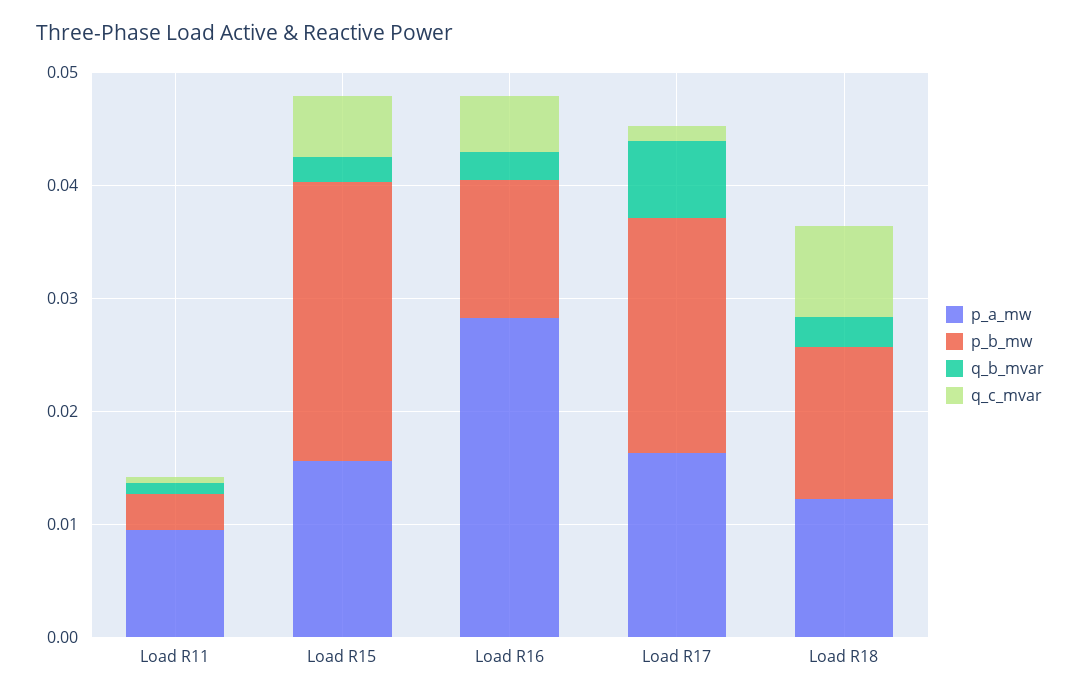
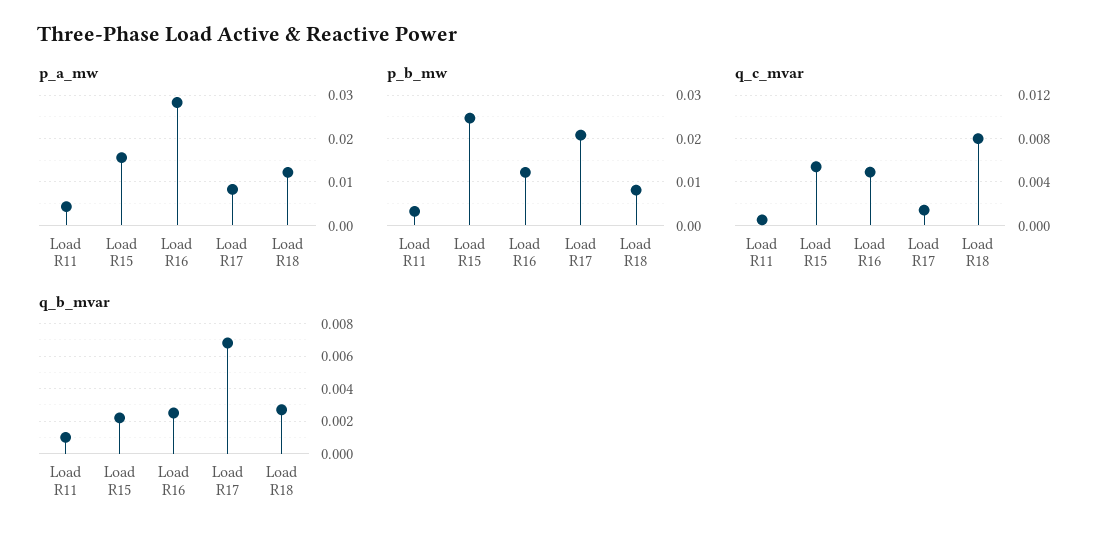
p_a_mw, Load R11: 0.01 -> 0.004
p_a_mw, Load R17: 0.016 -> 0.008
p_b_mw, Load R18: 0.014 -> 0.008

